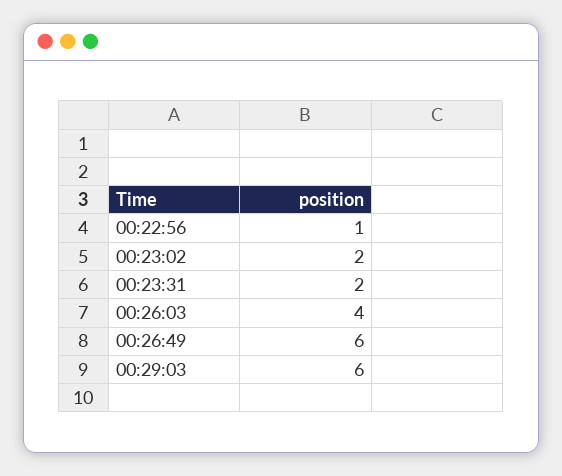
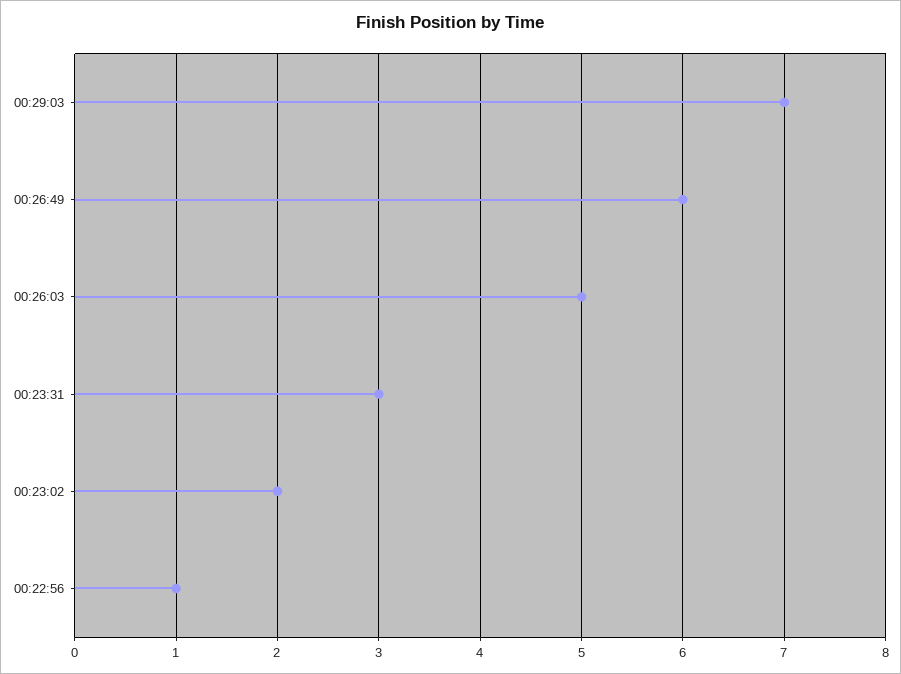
00:23:31: 2 -> 3
00:26:03: 4 -> 5
00:29:03: 6 -> 7

